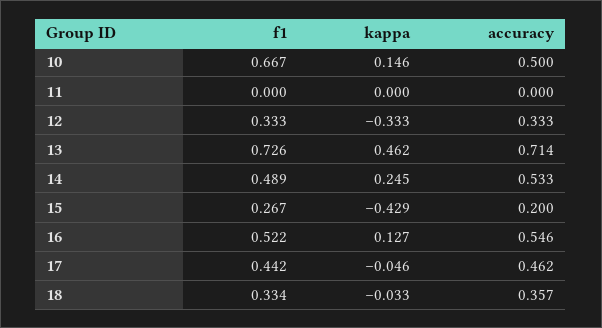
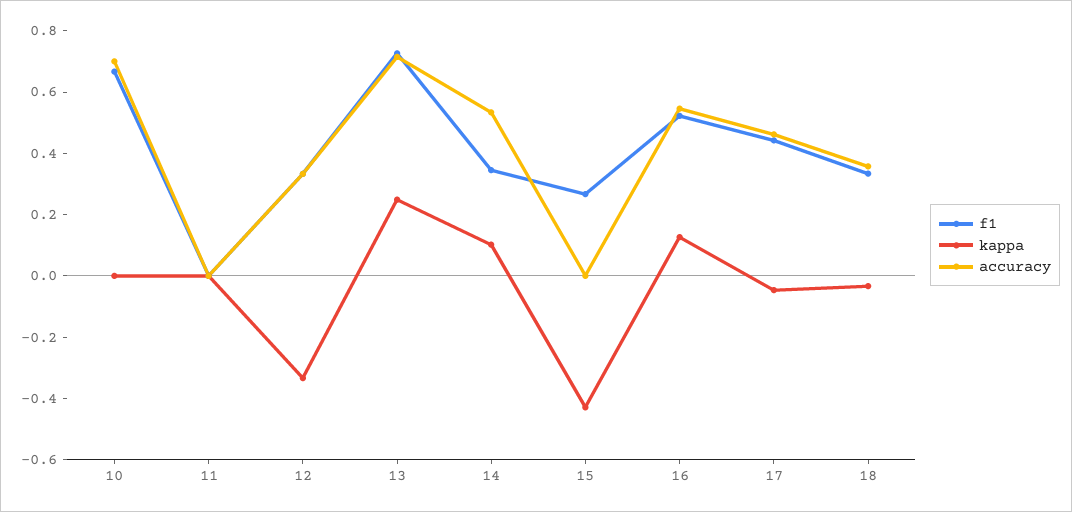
kappa, 10: 0.146 -> 0
accuracy, 10: 0.5 -> 0.7
kappa, 13: 0.462 -> 0.25
f1, 14: 0.489 -> 0.35
kappa, 14: 0.245 -> 0.1
accuracy, 15: 0.2 -> 0

